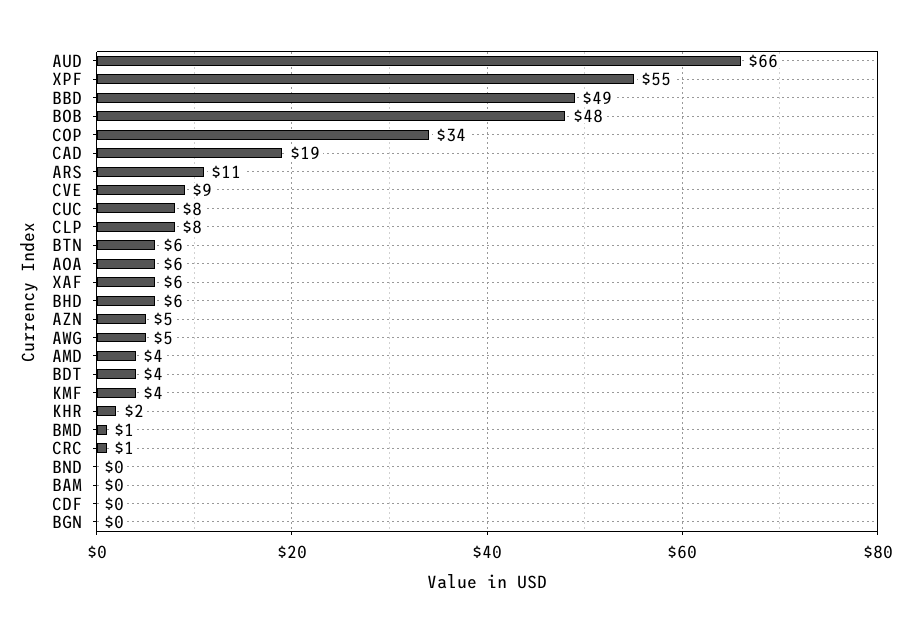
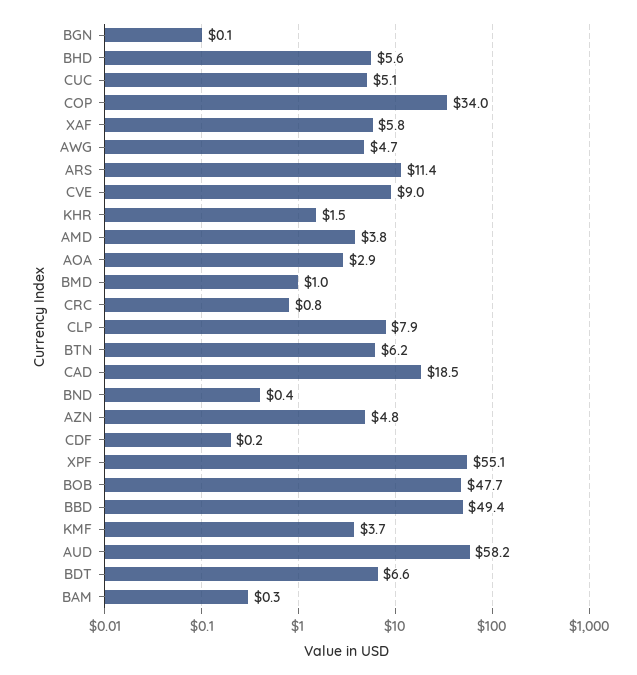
AUD: 66 -> 58.2
CUC: 8 -> 5.1
AOA: 6 -> 2.9
BDT: 4 -> 6.6

